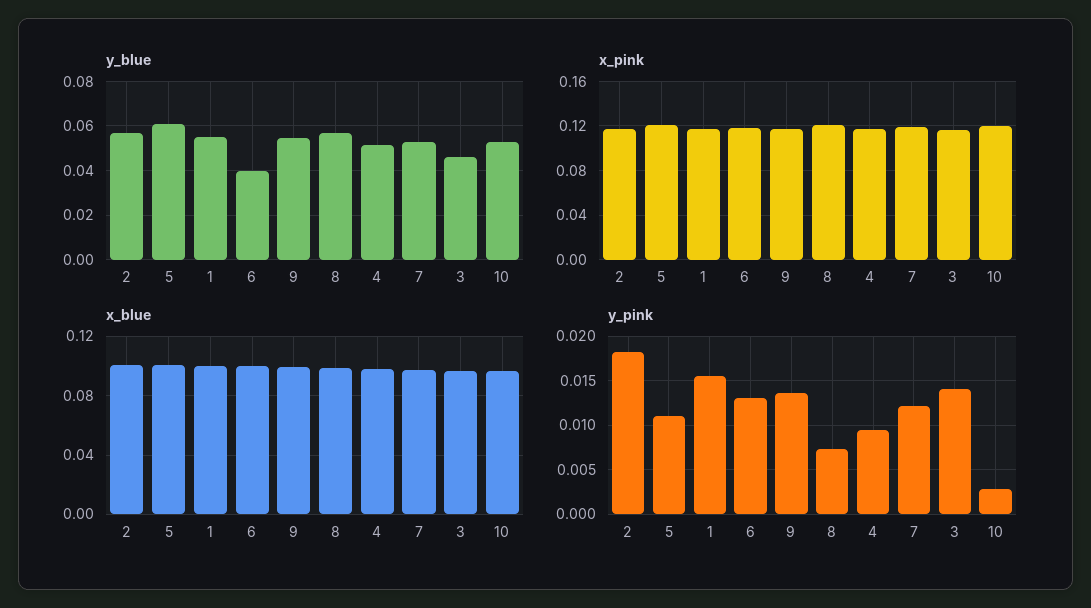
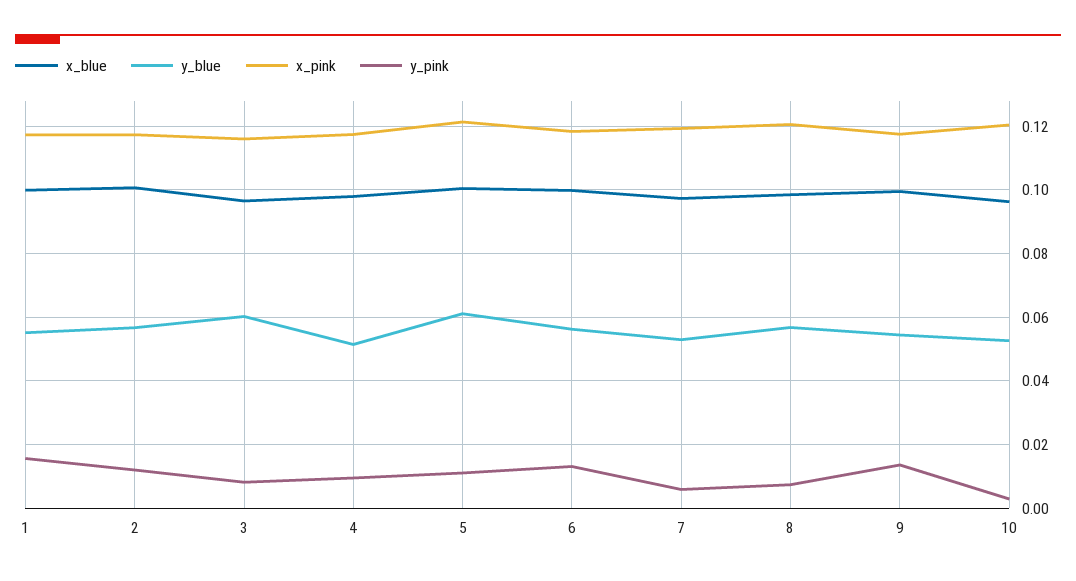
y_blue, 6: 0.04 -> 0.056
y_blue, 3: 0.045 -> 0.06
y_pink, 2: 0.018 -> 0.012
y_pink, 7: 0.012 -> 0.006
y_pink, 3: 0.014 -> 0.008

